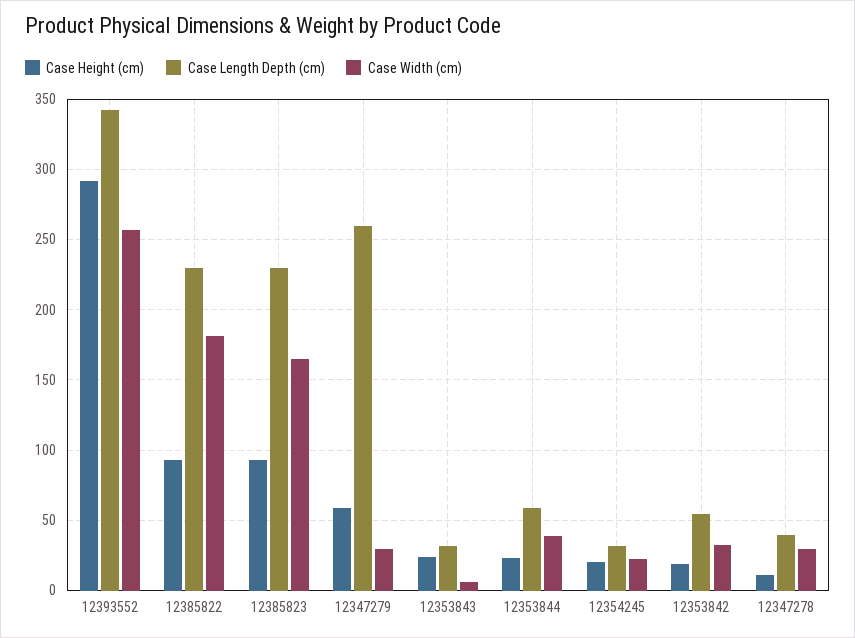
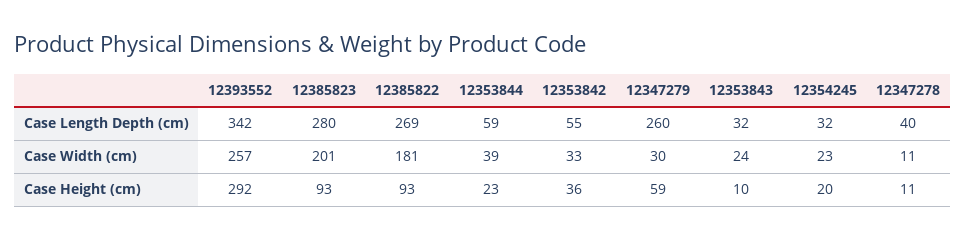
Case Length Depth (cm), 12385822: 230 -> 269
Case Length Depth (cm), 12385823: 230 -> 280
Case Width (cm), 12385823: 165 -> 201
Case Height (cm), 12353843: 25 -> 10
Case Width (cm), 12353843: 5 -> 24
Case Height (cm), 12353842: 20 -> 36
Case Width (cm), 12347278: 30 -> 11

